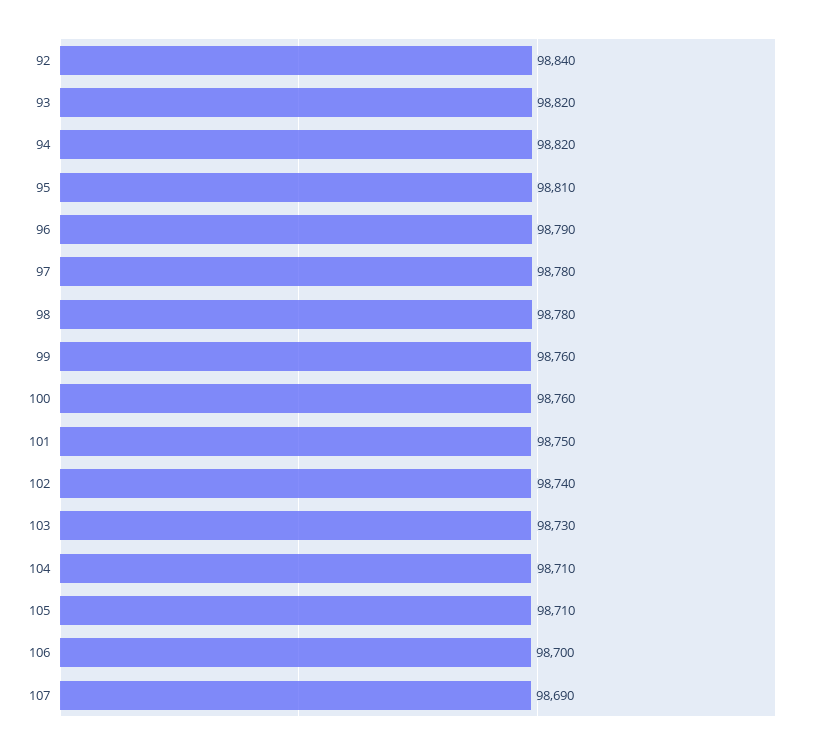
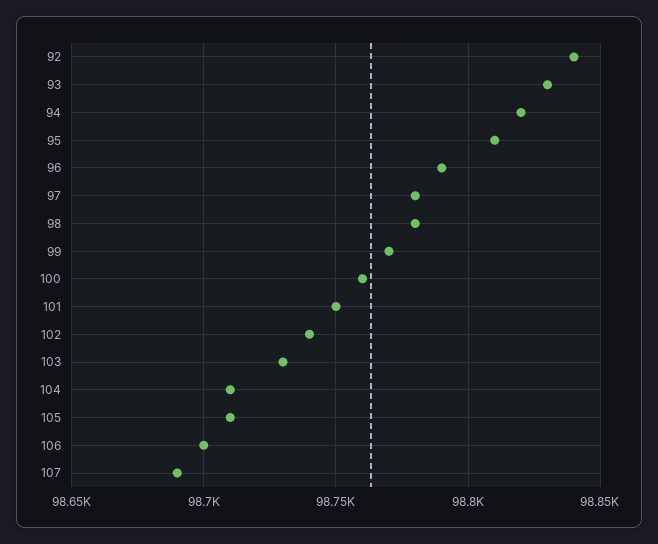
93: 98820 -> 98830
99: 98760 -> 98770

